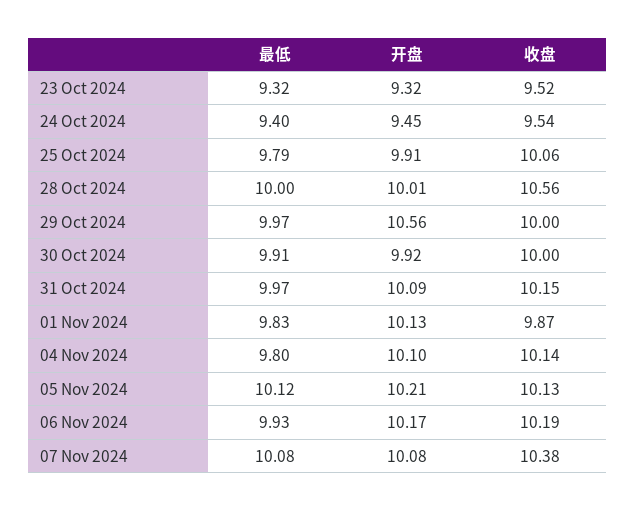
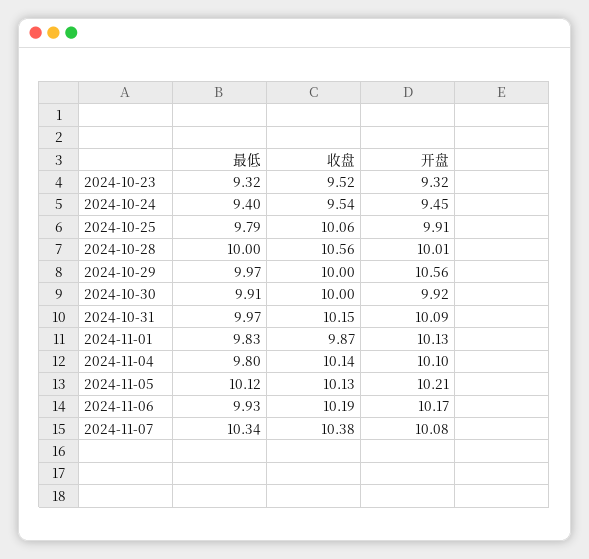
最低, 07 Nov 2024: 10.08 -> 10.34

